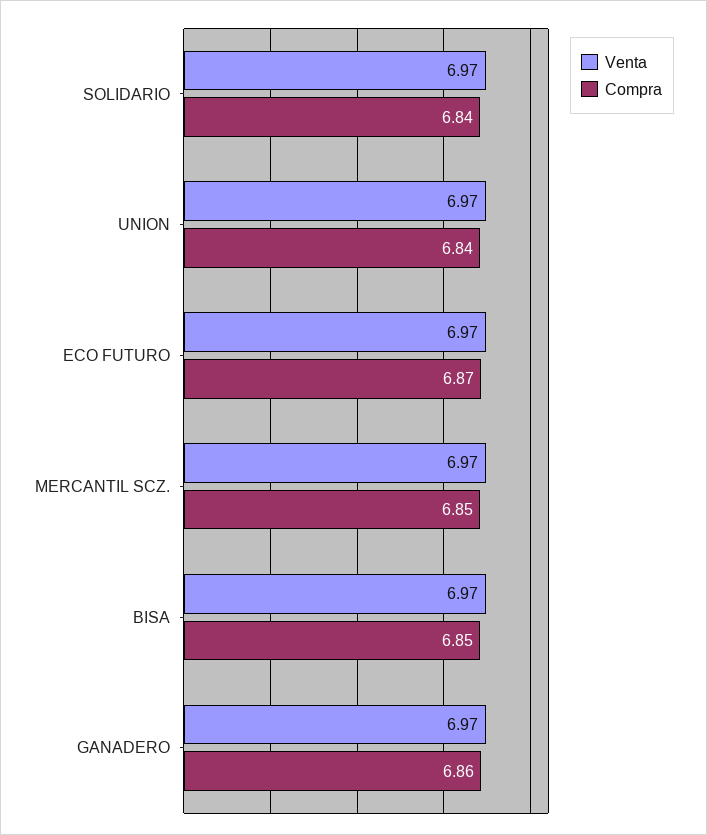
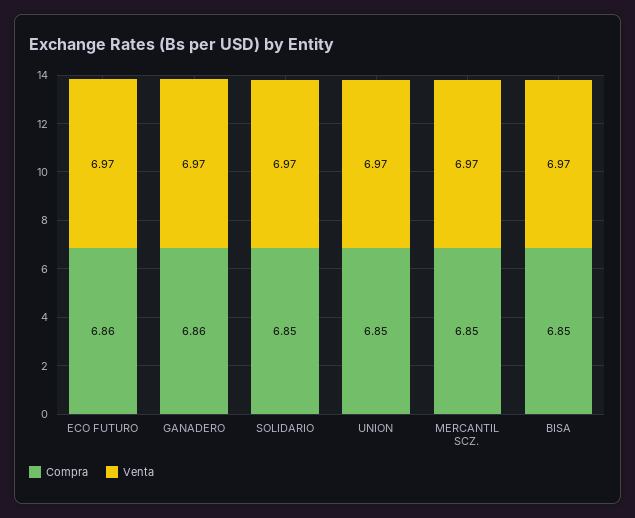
Compra, SOLIDARIO: 6.84 -> 6.85
Compra, UNION: 6.84 -> 6.85
Compra, ECO FUTURO: 6.87 -> 6.86

